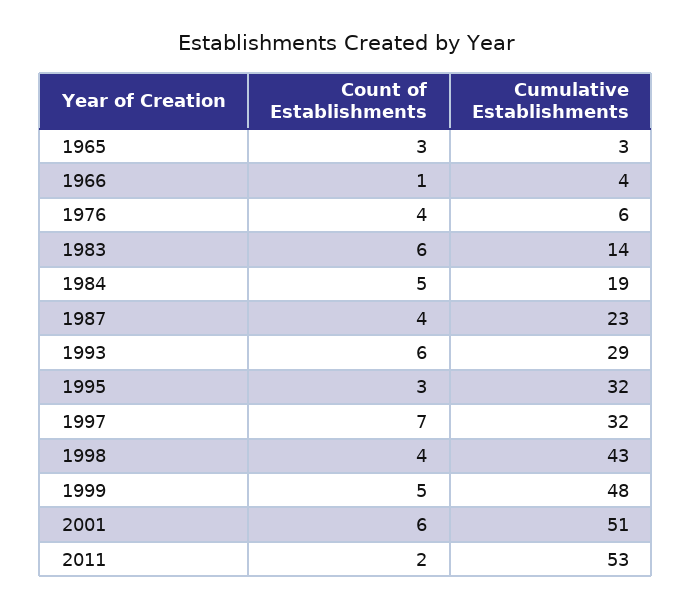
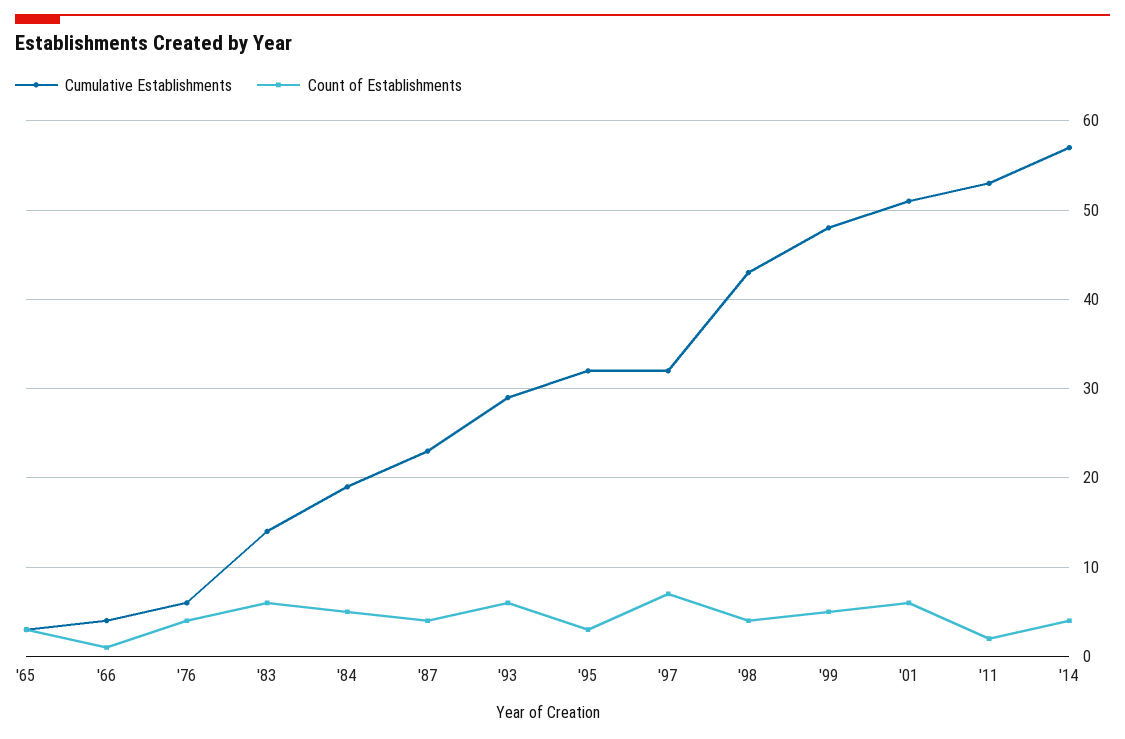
Cumulative Establishments, '14: none -> 57
Count of Establishments, '14: none -> 4

